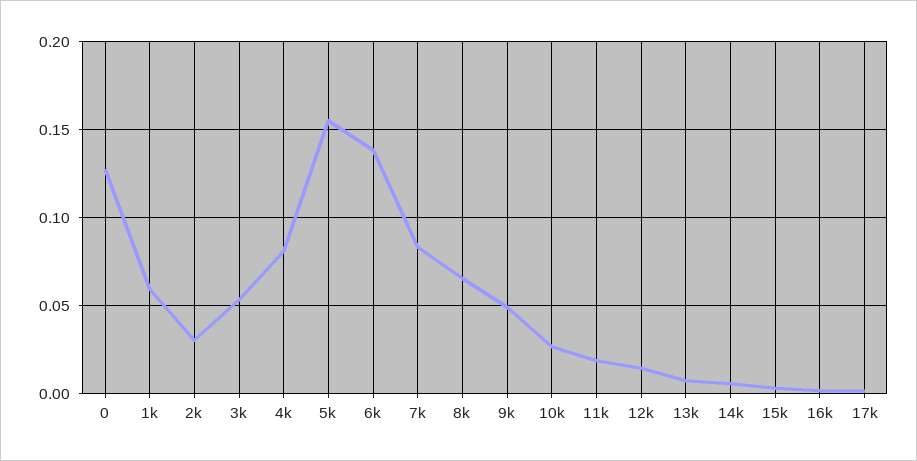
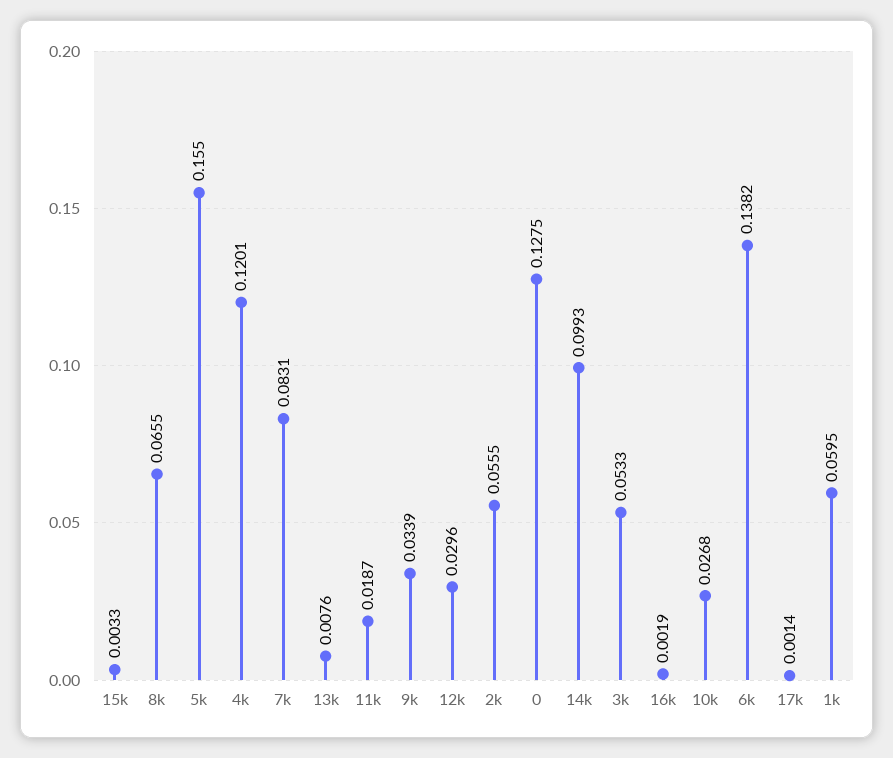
2k: 0.03 -> 0.0555
4k: 0.08 -> 0.1201
9k: 0.05 -> 0.0339
12k: 0.015 -> 0.0296
14k: 0.005 -> 0.0993

